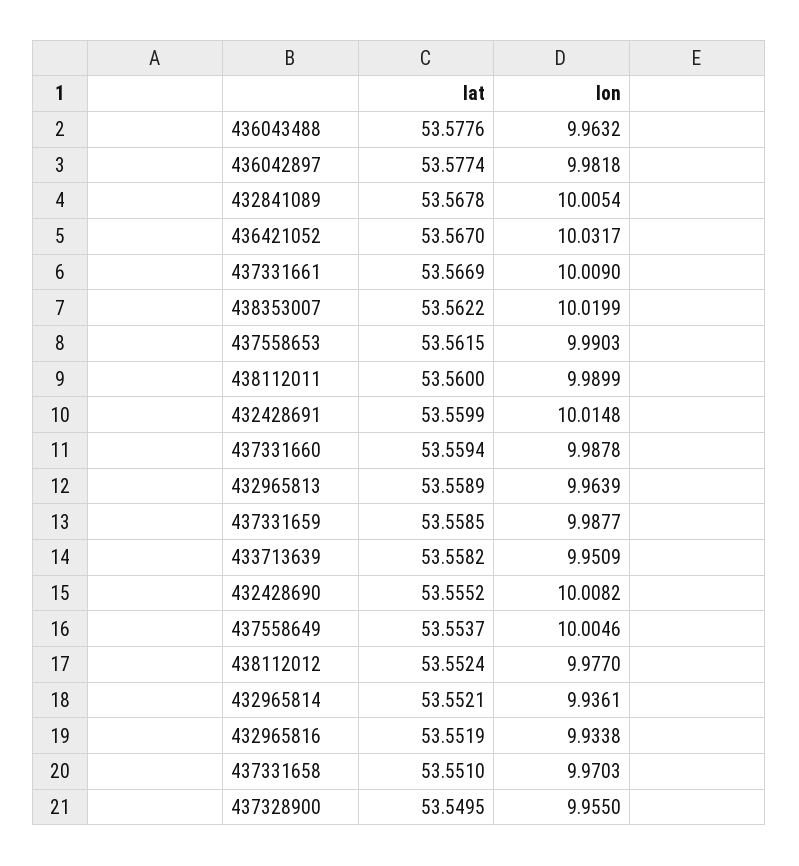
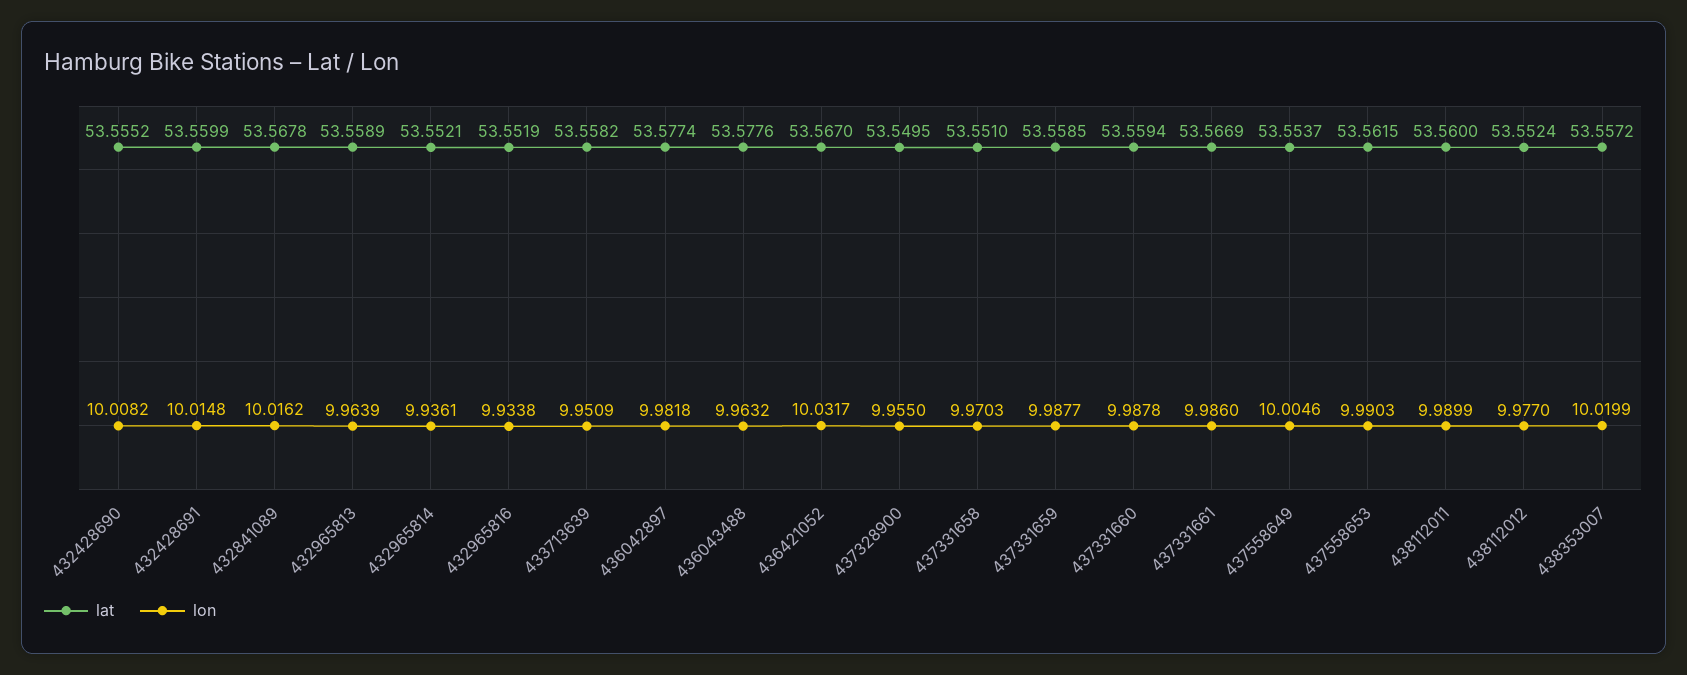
lon, 432841089: 10.0054 -> 10.0162
lon, 437331661: 10.009 -> 9.986
lat, 438353007: 53.5622 -> 53.5572

